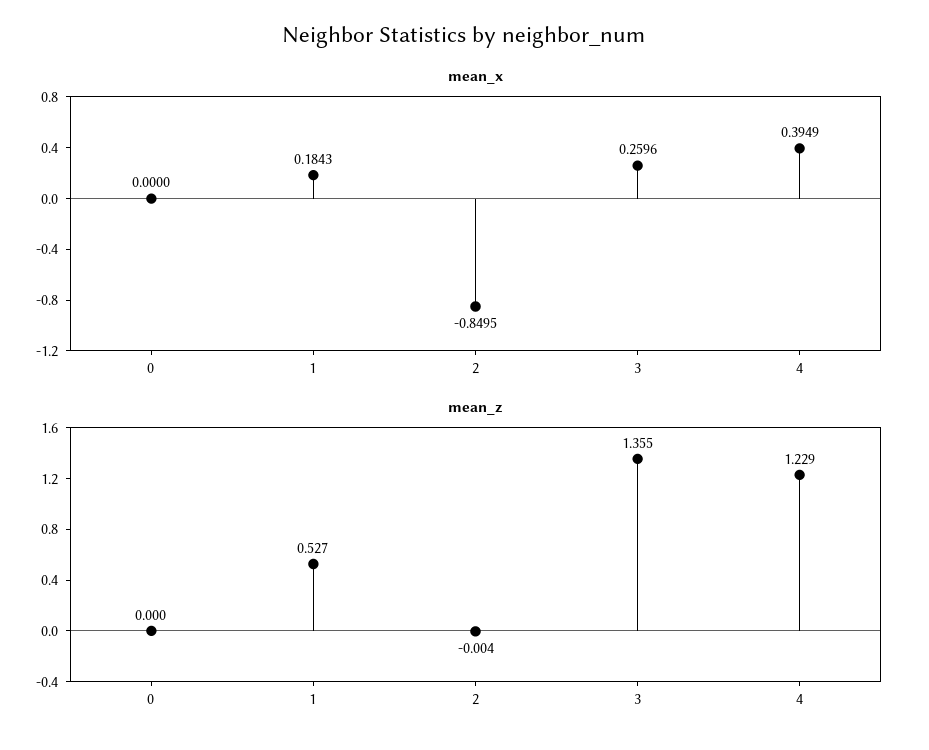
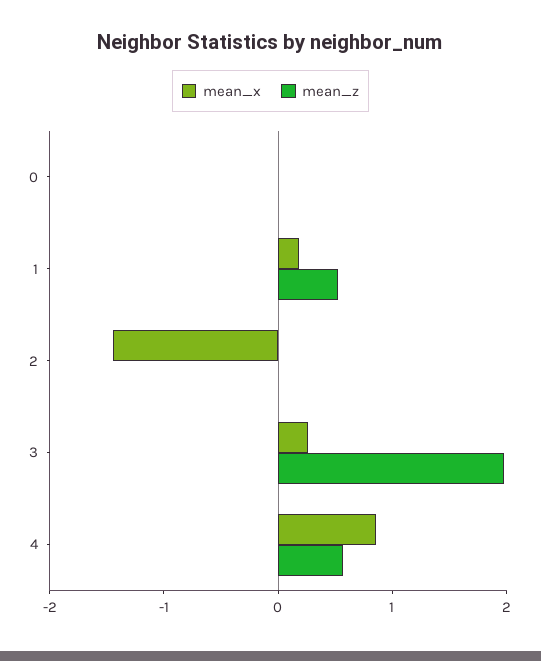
mean_x, 2: -0.8495 -> -1.4
mean_x, 4: 0.3949 -> 0.8
mean_z, 3: 1.355 -> 2
mean_z, 4: 1.229 -> 0.6

